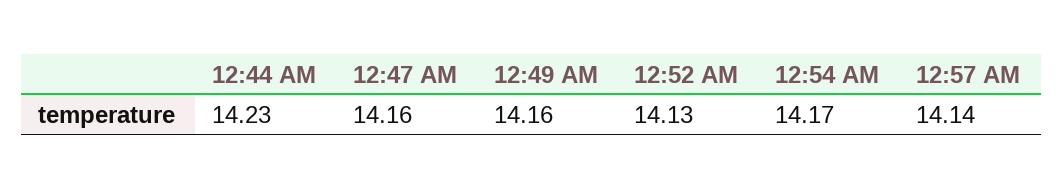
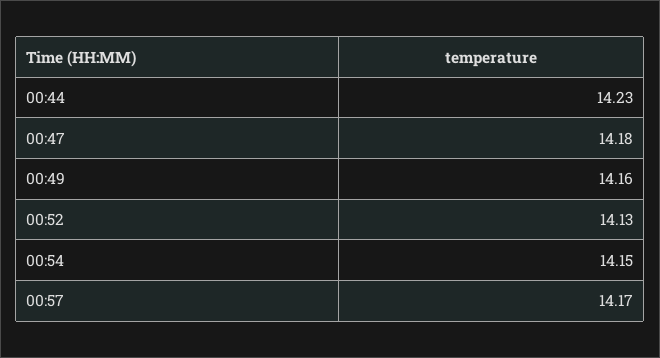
12:47 AM: 14.16 -> 14.18
12:54 AM: 14.17 -> 14.15
12:57 AM: 14.14 -> 14.17

